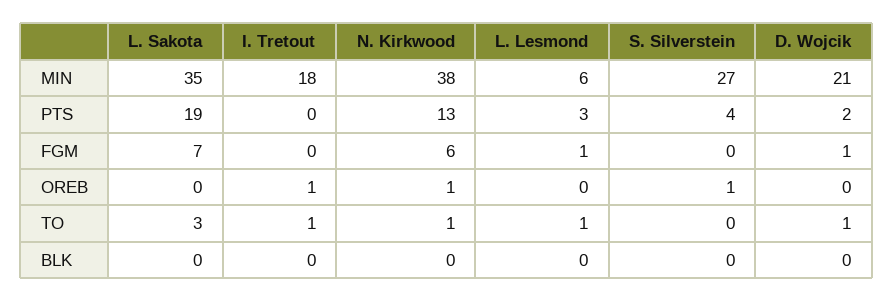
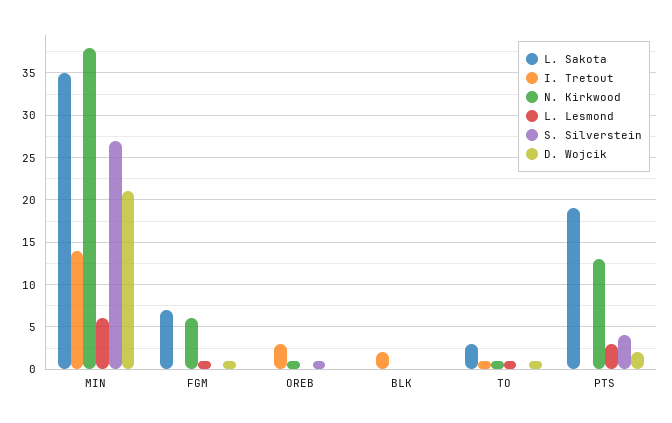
I. Tretout, MIN: 18 -> 14
I. Tretout, OREB: 1 -> 3
I. Tretout, BLK: 0 -> 2

